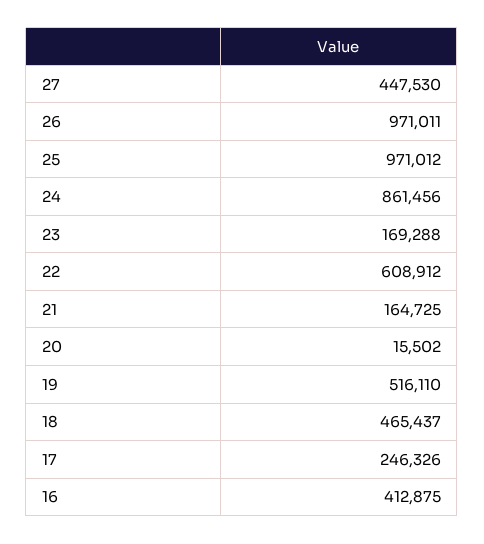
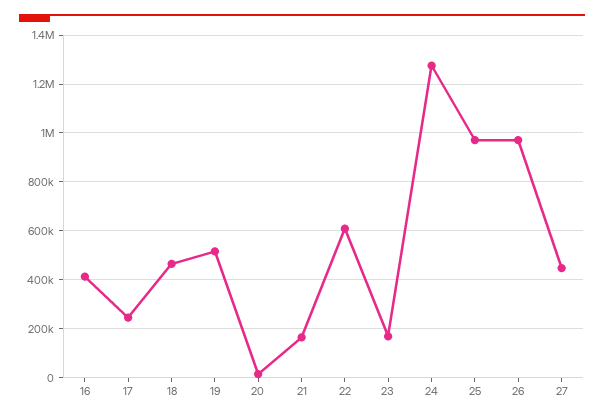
24: 861456 -> 1275000

